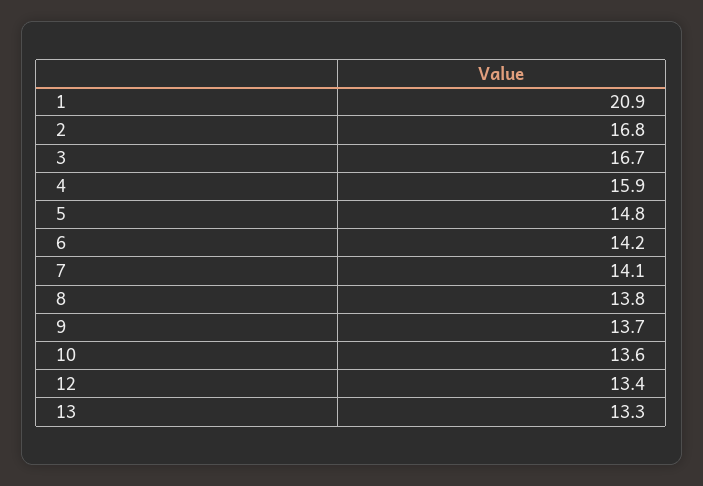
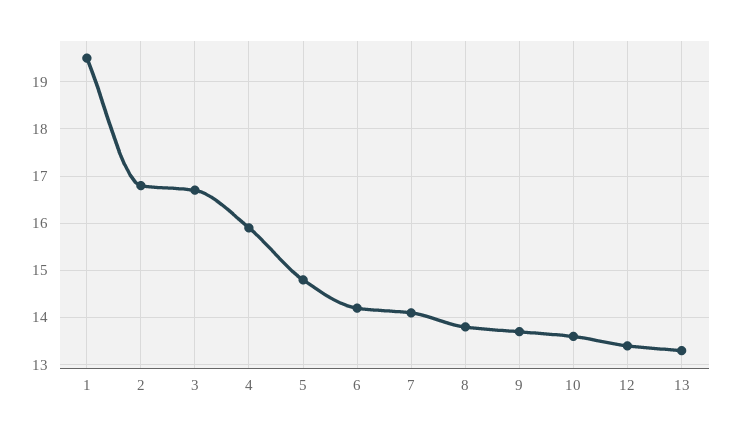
1: 20.9 -> 19.5

